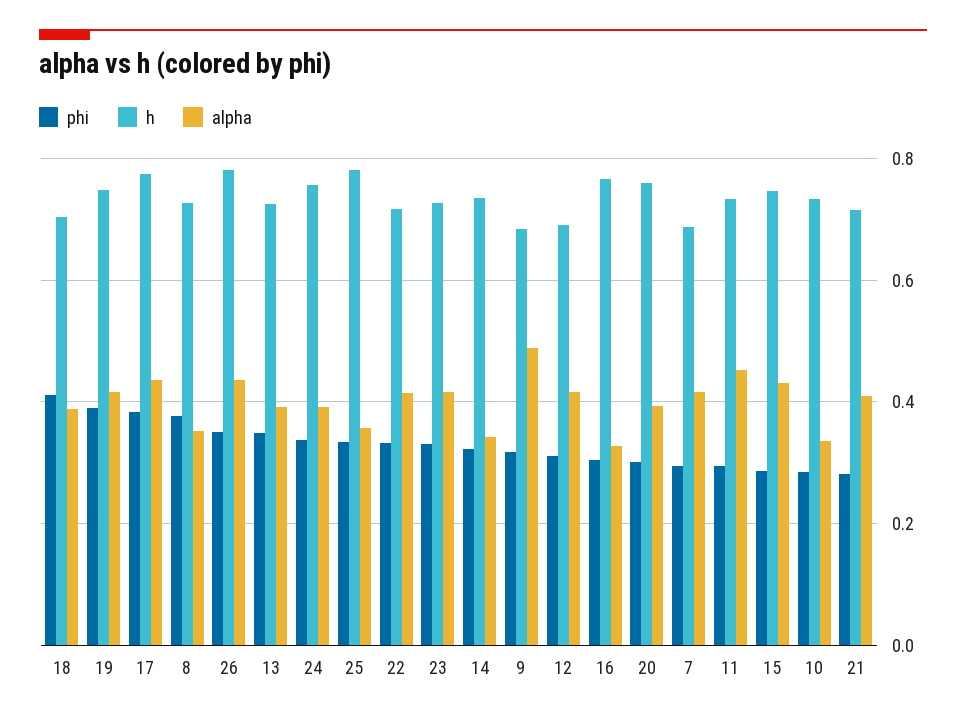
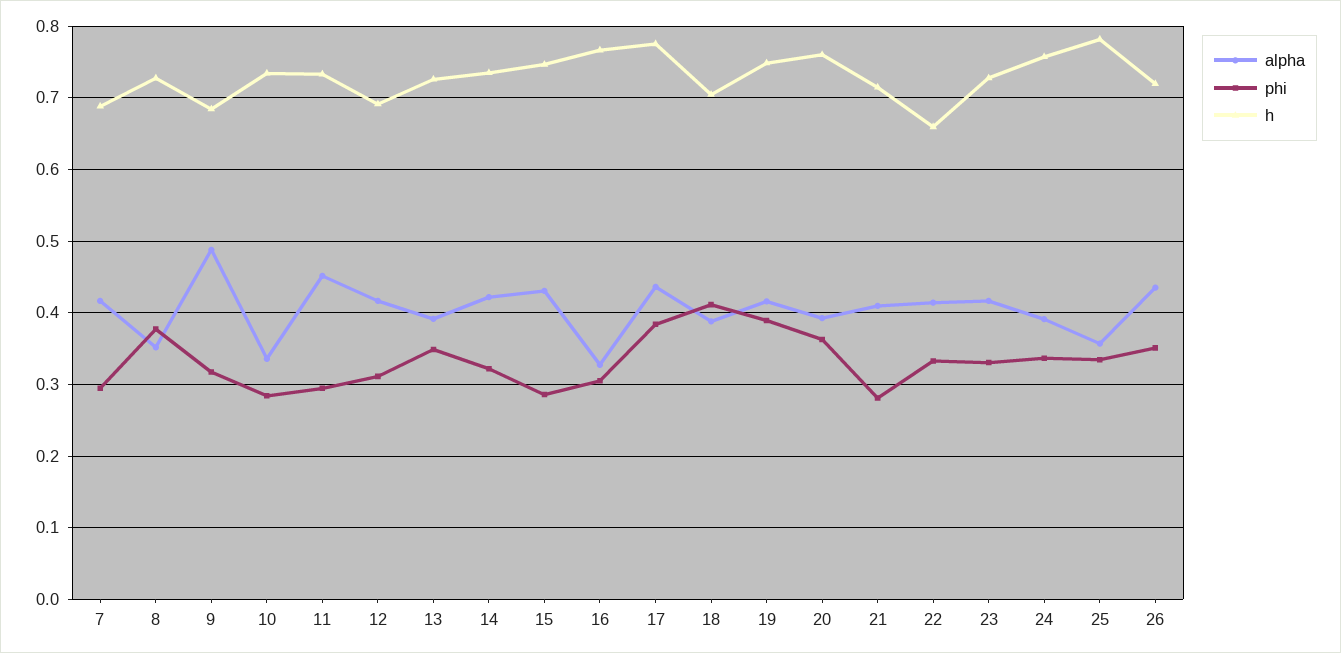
h, 26: 0.78 -> 0.72
h, 22: 0.72 -> 0.66
alpha, 14: 0.34 -> 0.42
phi, 20: 0.3 -> 0.36

